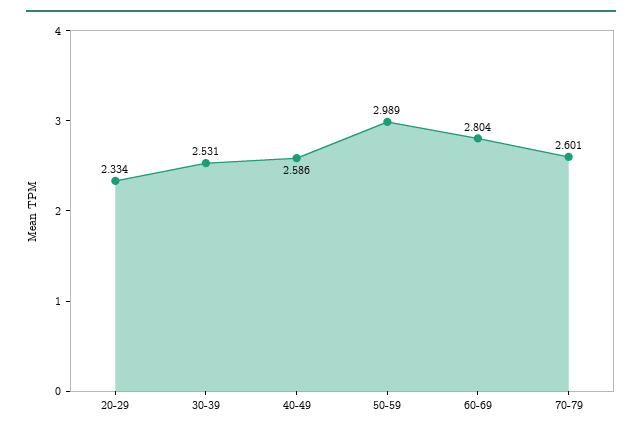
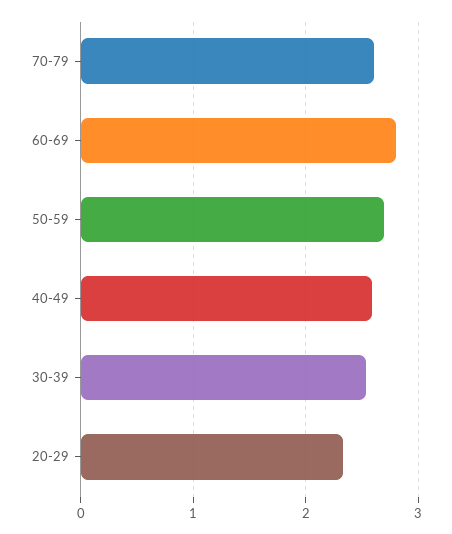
50-59: 2.989 -> 2.7

